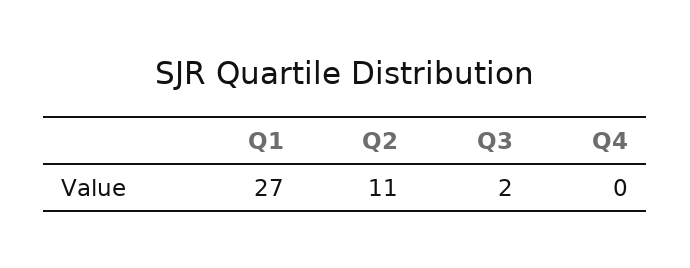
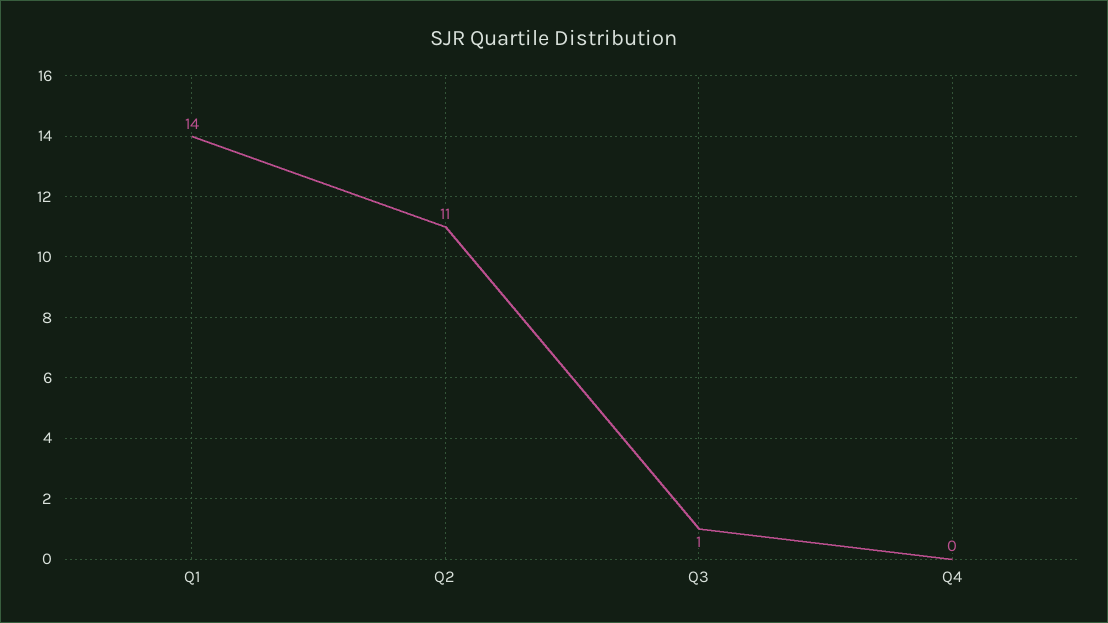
Q1: 27 -> 14
Q3: 2 -> 1

